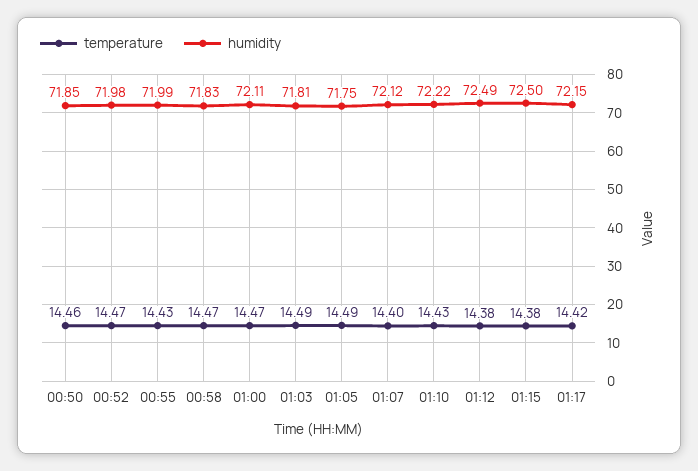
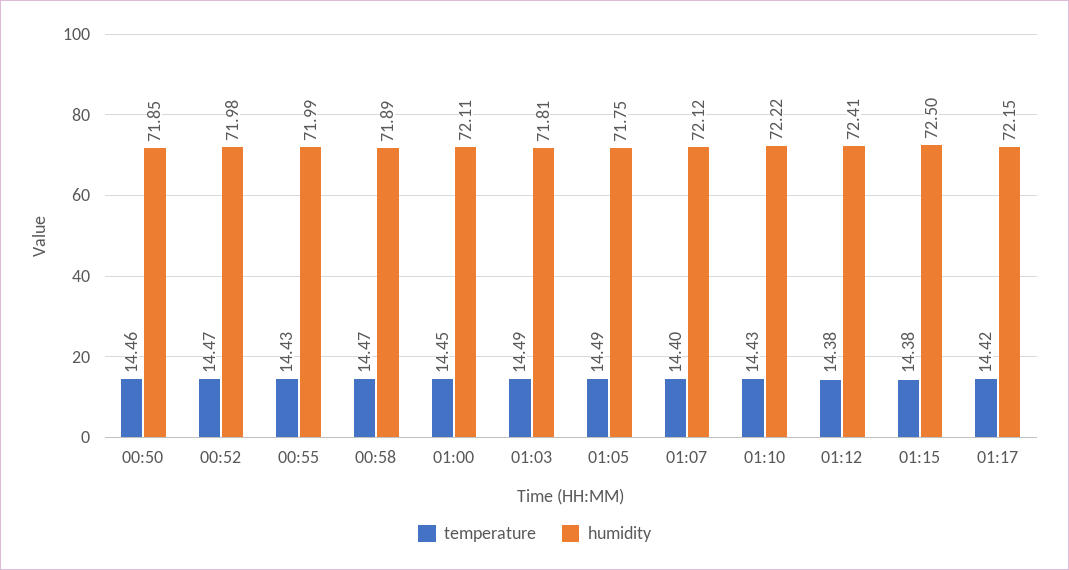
humidity, 00:58: 71.83 -> 71.89
temperature, 01:00: 14.47 -> 14.45
humidity, 01:12: 72.49 -> 72.41

